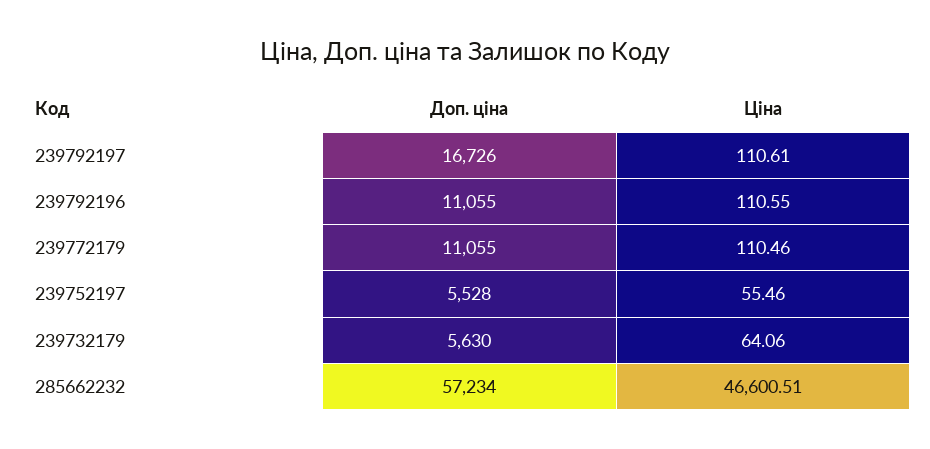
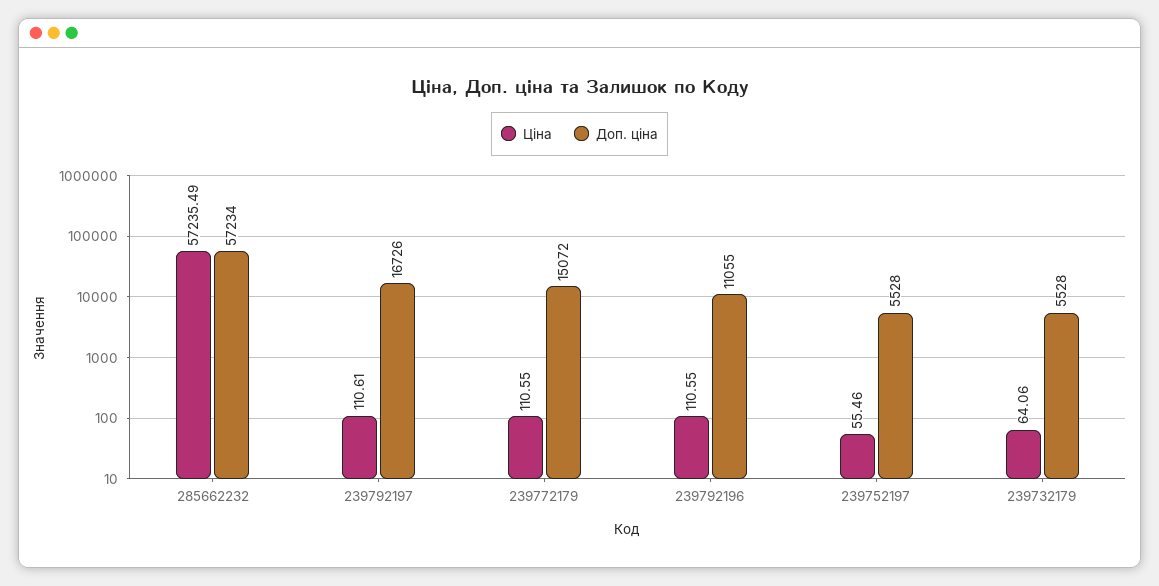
Доп. ціна, 239772179: 11055 -> 15072
Ціна, 239772179: 110.46 -> 110.55
Доп. ціна, 239732179: 5630 -> 5528
Ціна, 285662232: 46600.51 -> 57235.49

